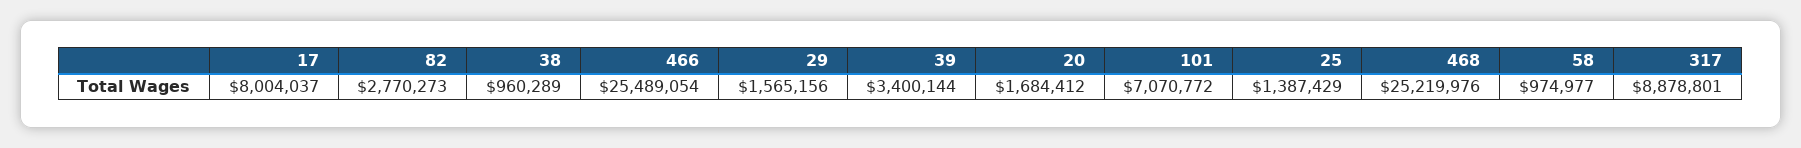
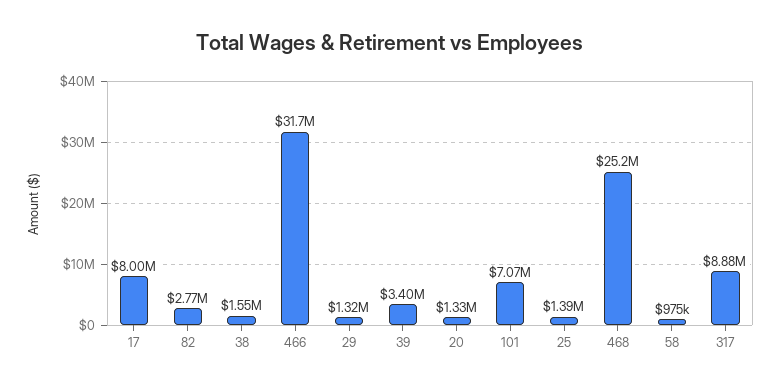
38: 960289 -> 1550000
466: 25489054 -> 31700000
29: 1565156 -> 1320000
20: 1684412 -> 1330000

